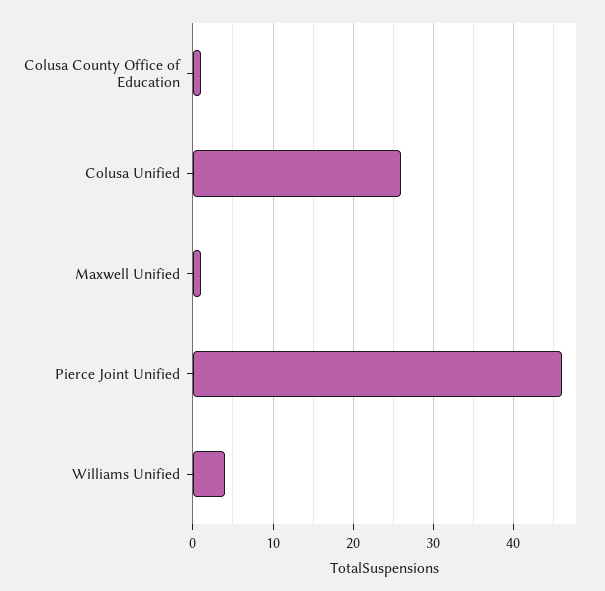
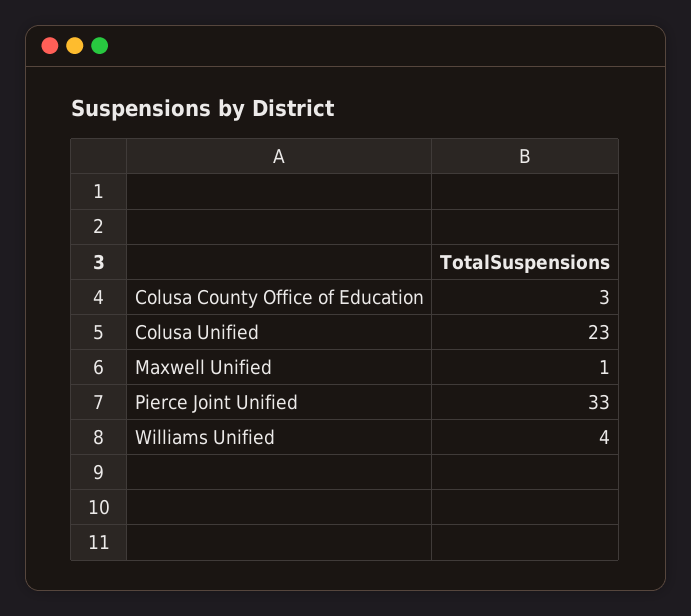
Colusa County Office of Education: 1 -> 3
Colusa Unified: 26 -> 23
Pierce Joint Unified: 46 -> 33

